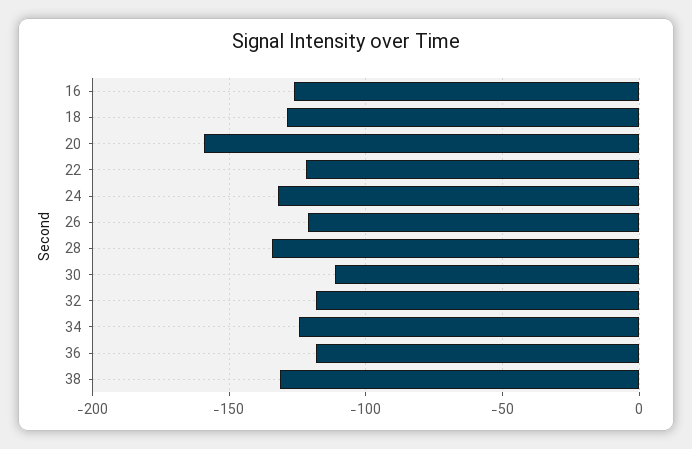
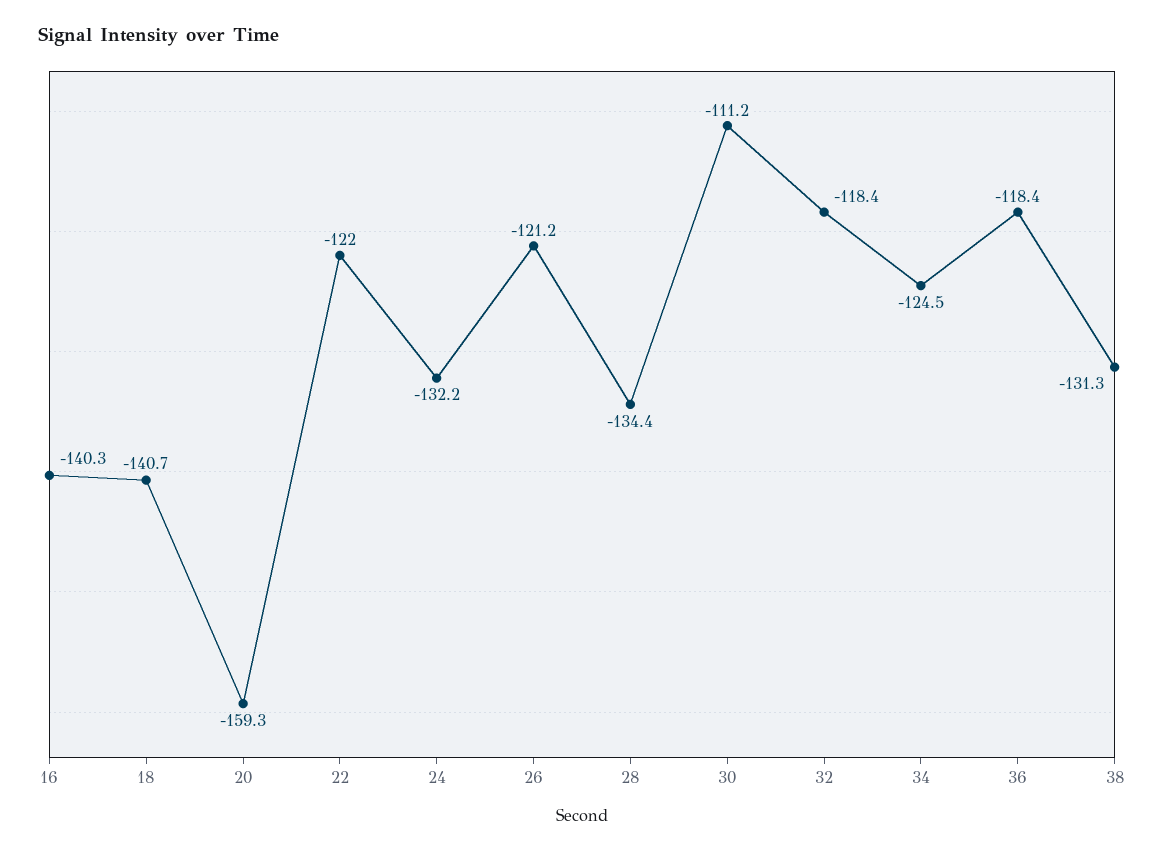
16: -125 -> -140.3
18: -130 -> -140.7

